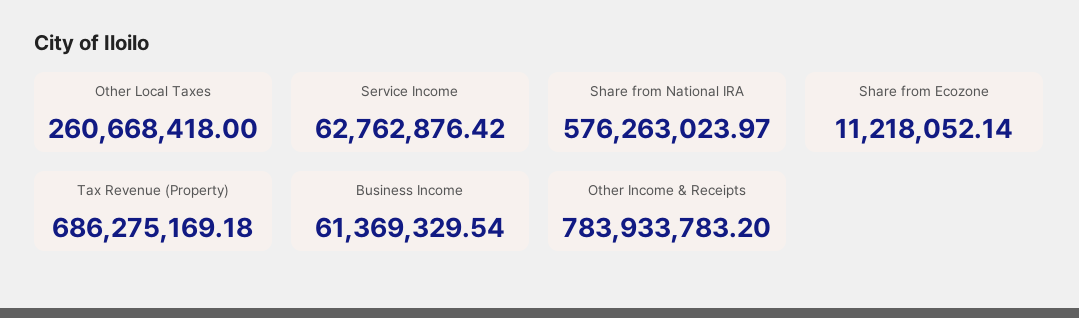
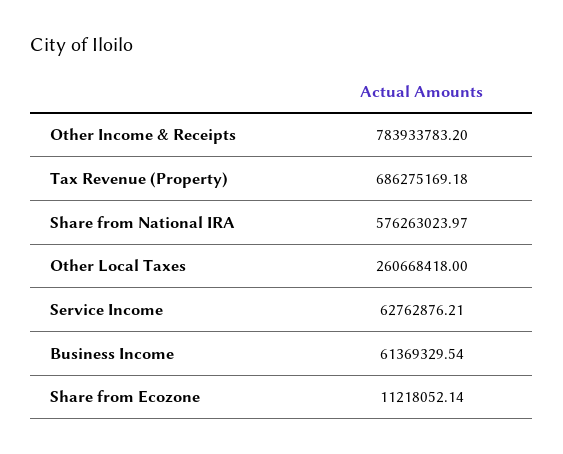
Service Income: 62762876.42 -> 62762876.21

